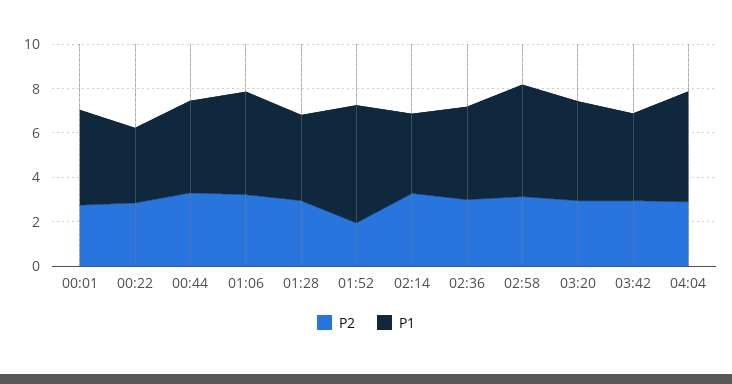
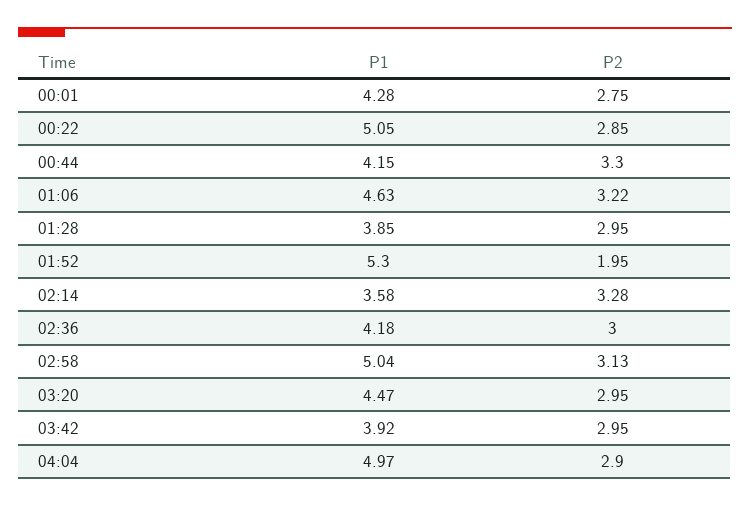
P1, 00:22: 3.5 -> 5.05

